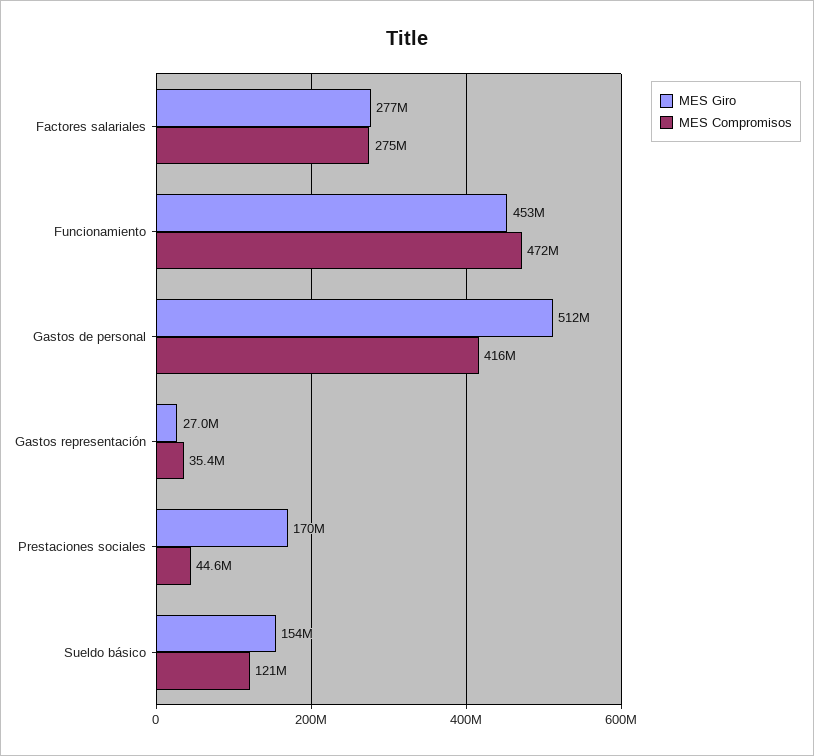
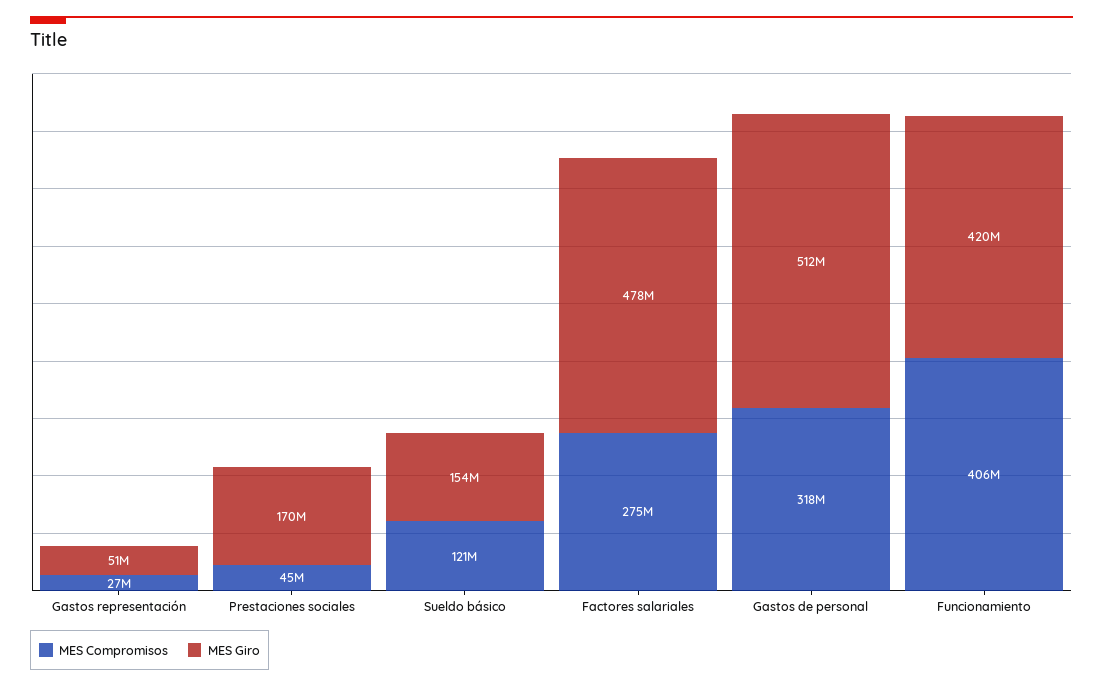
MES Giro, Factores salariales: 277000000 -> 478000000
MES Giro, Funcionamiento: 453000000 -> 420000000
MES Compromisos, Funcionamiento: 472000000 -> 406000000
MES Compromisos, Gastos de personal: 416000000 -> 318000000
MES Giro, Gastos representación: 27000000 -> 51000000
MES Compromisos, Gastos representación: 35400000 -> 27000000

